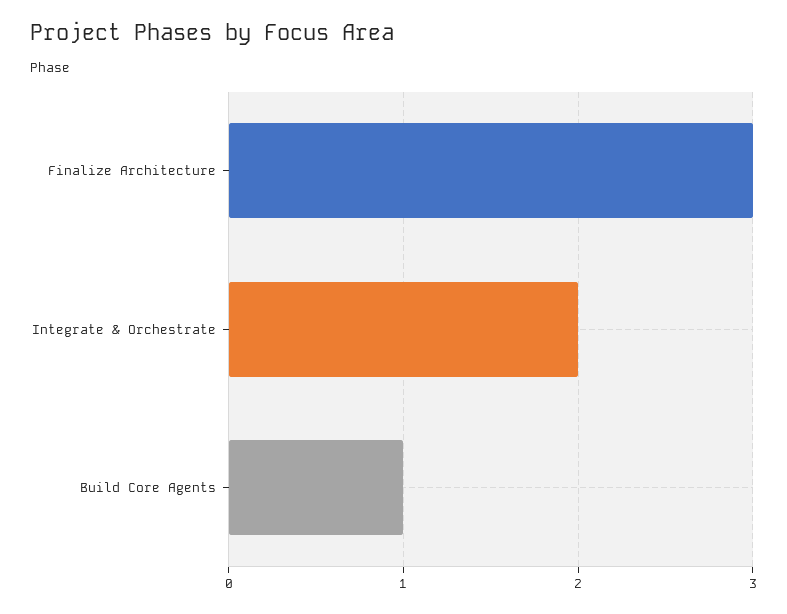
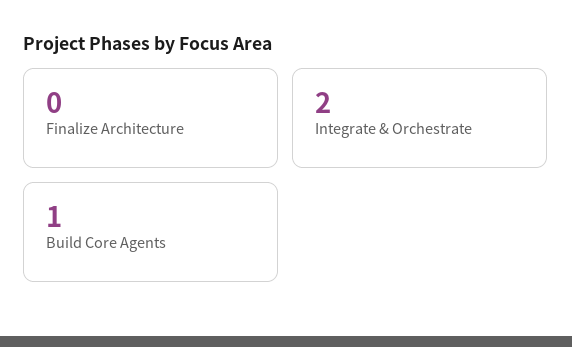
Finalize Architecture: 3 -> 0

